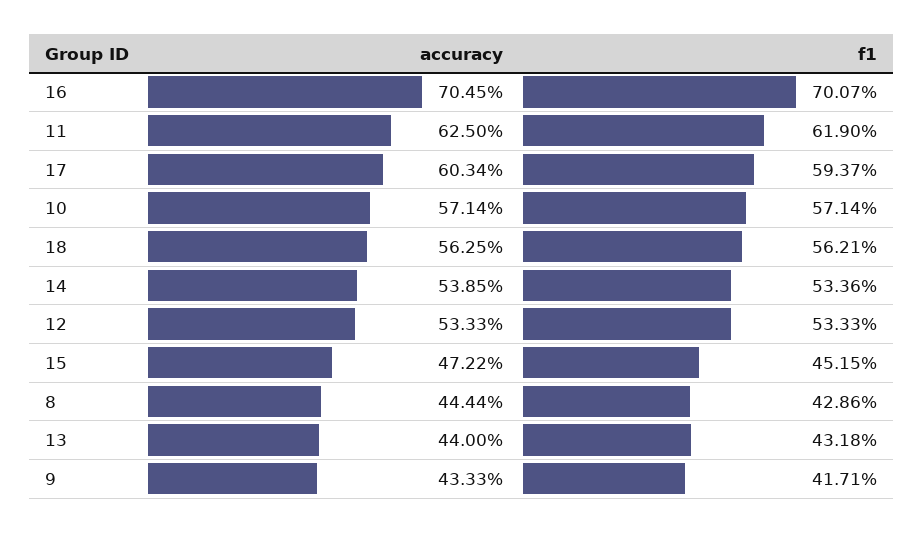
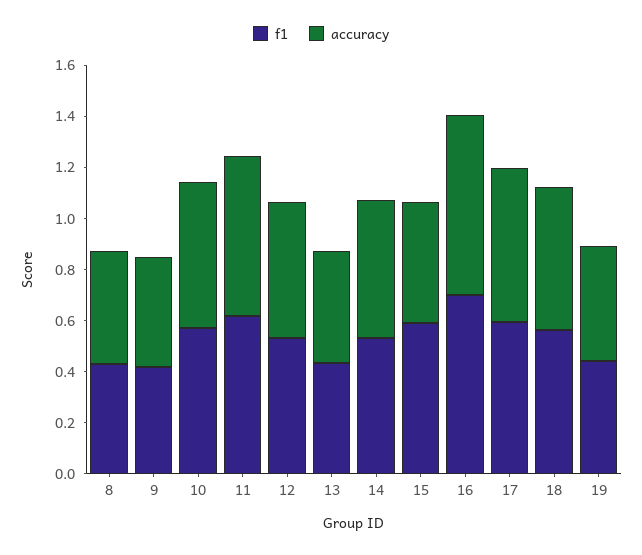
f1, 15: 0.4515 -> 0.6
f1, 19: none -> 0.45
accuracy, 19: none -> 0.45

